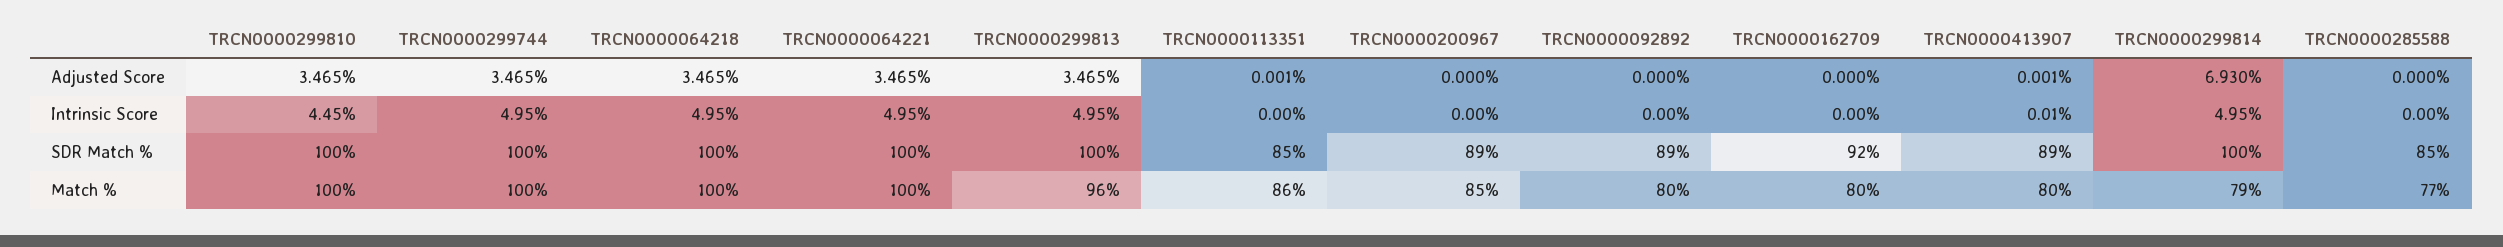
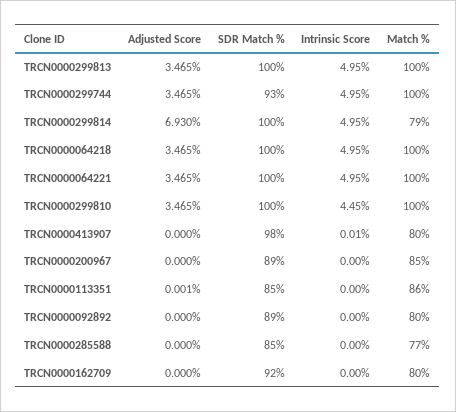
TRCN0000413907, Adjusted Score: 0.001 -> 0
TRCN0000299744, SDR Match %: 100 -> 93
TRCN0000413907, SDR Match %: 89 -> 98
TRCN0000299813, Match %: 96 -> 100

